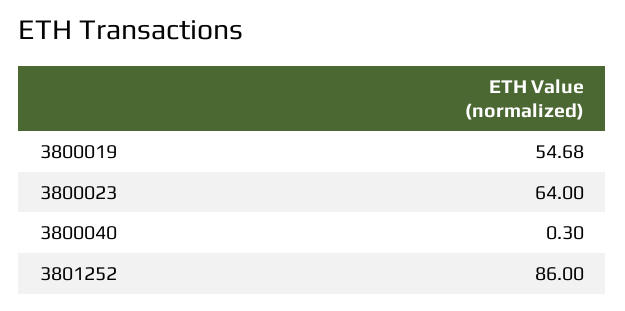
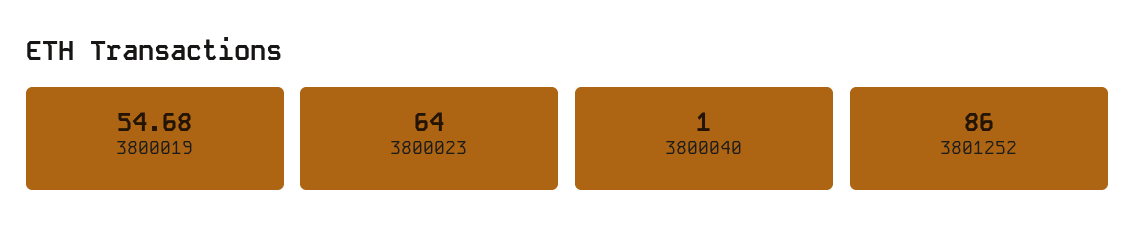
3800040: 0.3 -> 1

